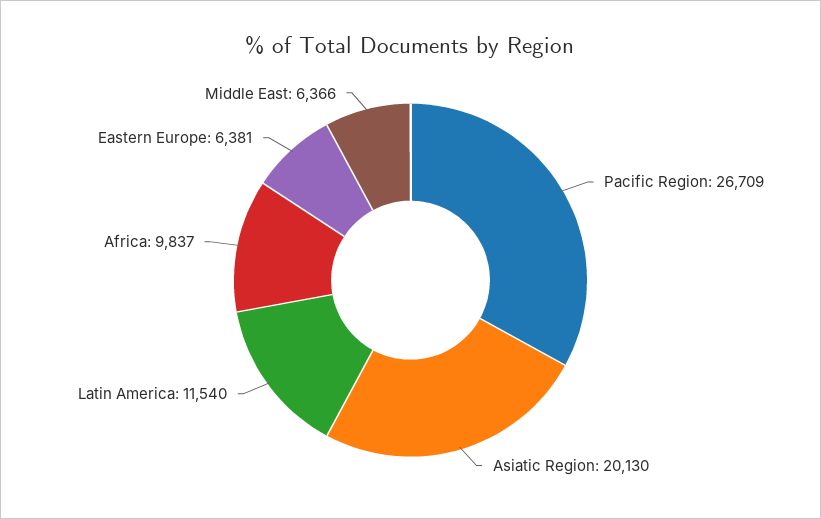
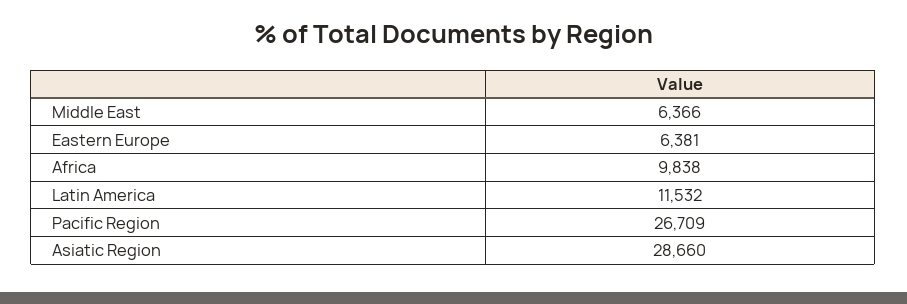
Asiatic Region: 20130 -> 28660
Latin America: 11540 -> 11532
Africa: 9837 -> 9838

